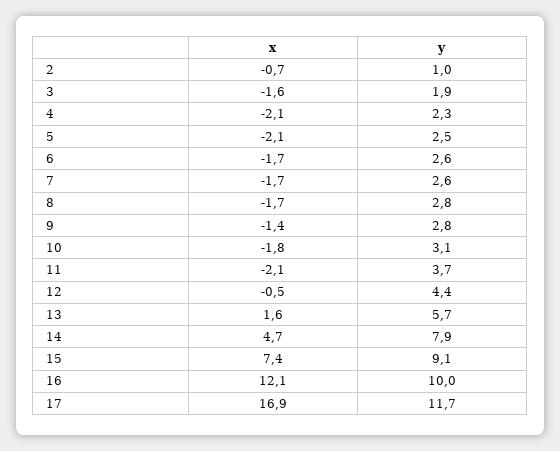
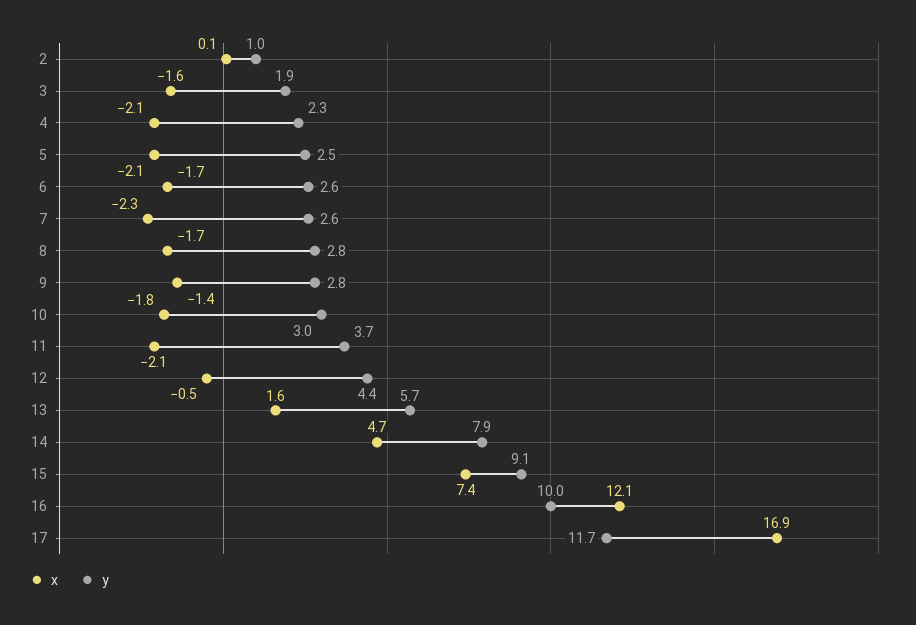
x, 2: -0.7 -> 0.1
x, 7: -1.7 -> -2.3
y, 10: 3.1 -> 3

